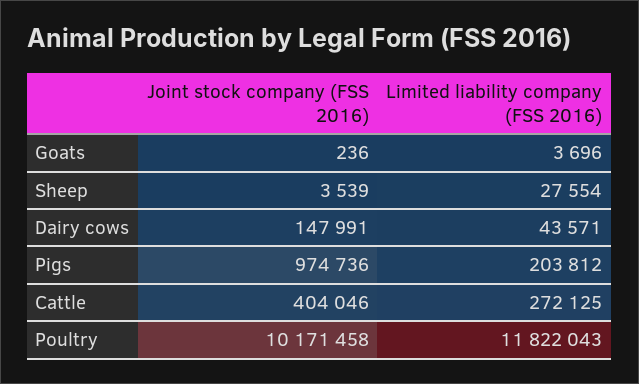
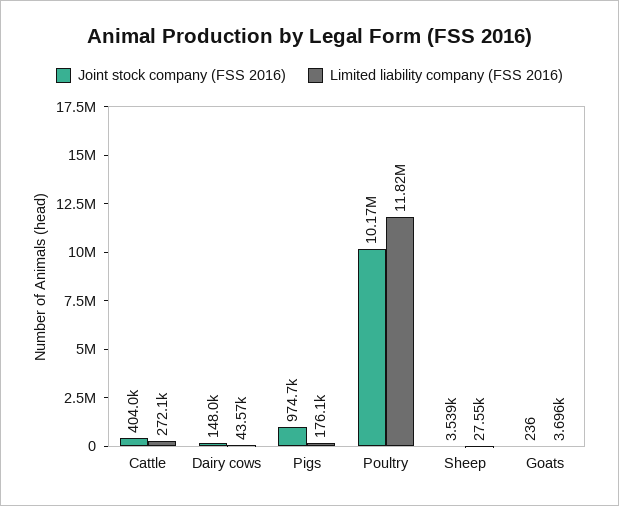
Limited liability company (FSS 2016), Pigs: 203812 -> 176100

